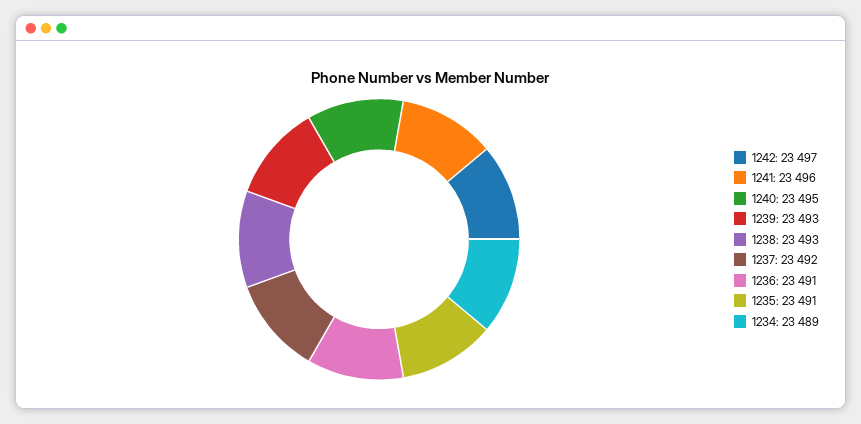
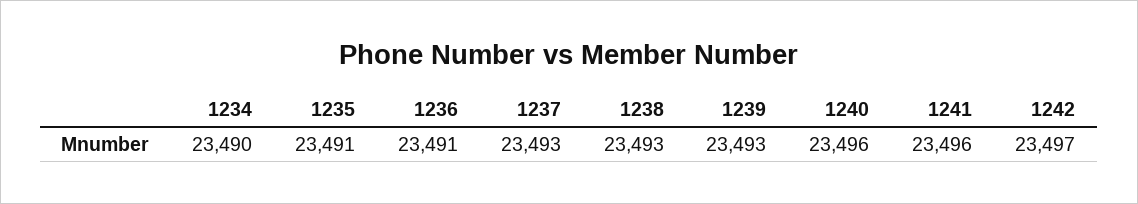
1240: 23495 -> 23496
1237: 23492 -> 23493
1234: 23489 -> 23490

